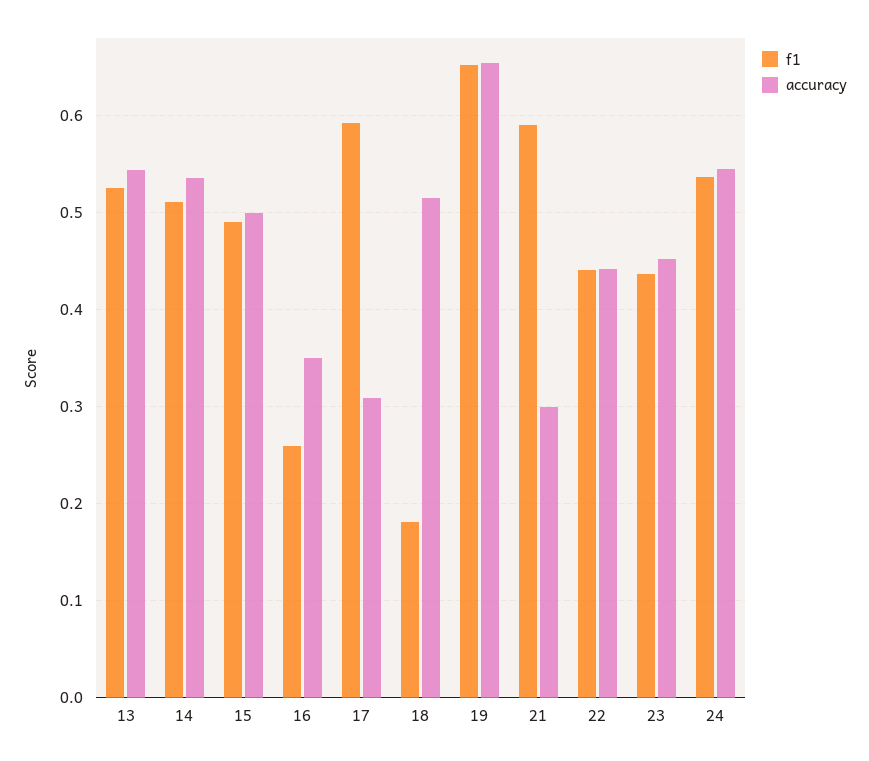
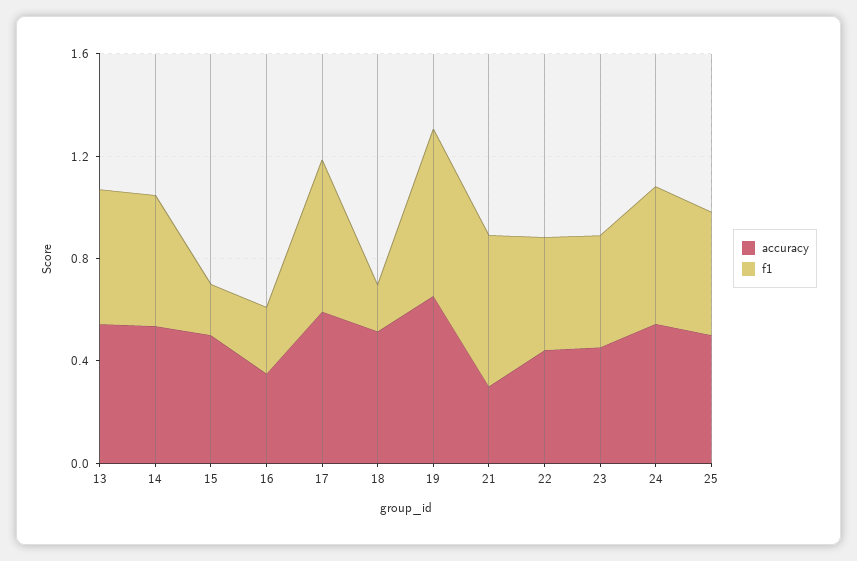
f1, 15: 0.49 -> 0.2
accuracy, 17: 0.31 -> 0.6
accuracy, 25: none -> 0.5
f1, 25: none -> 0.5

